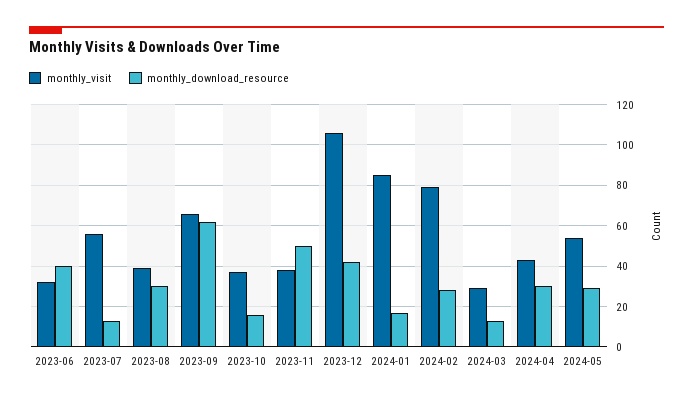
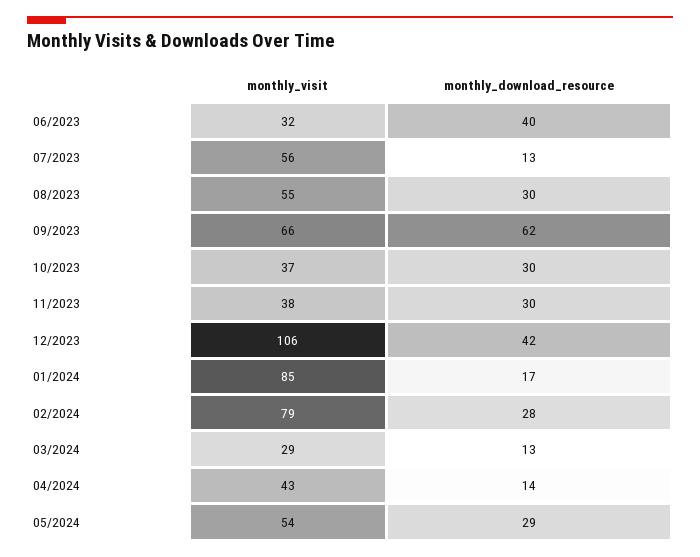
monthly_visit, 2023-08: 40 -> 55
monthly_download_resource, 2023-10: 15 -> 30
monthly_download_resource, 2023-11: 50 -> 30
monthly_download_resource, 2024-04: 30 -> 14

